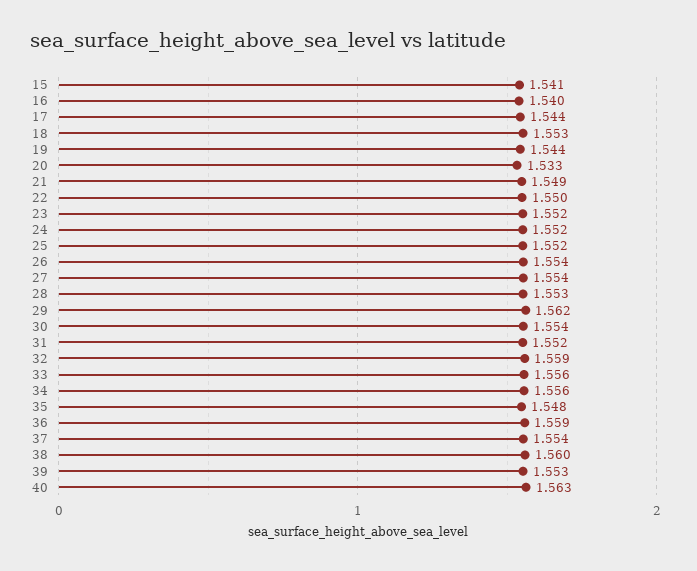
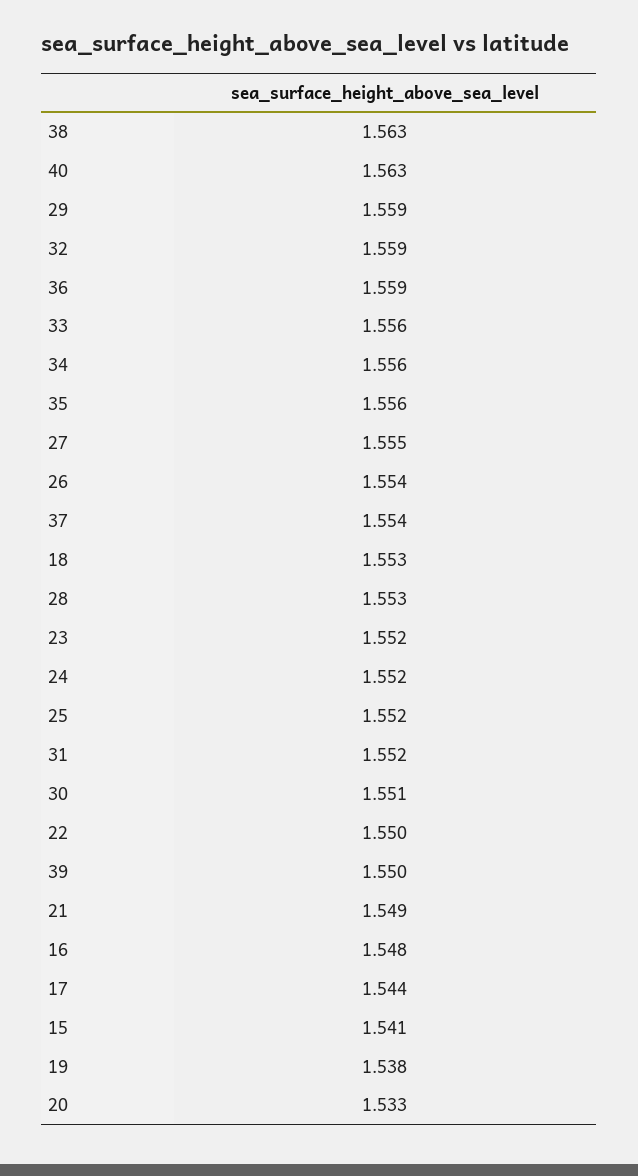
16: 1.54 -> 1.548
19: 1.544 -> 1.538
27: 1.554 -> 1.555
29: 1.562 -> 1.559
30: 1.554 -> 1.551
35: 1.548 -> 1.556
38: 1.56 -> 1.563
39: 1.553 -> 1.55

